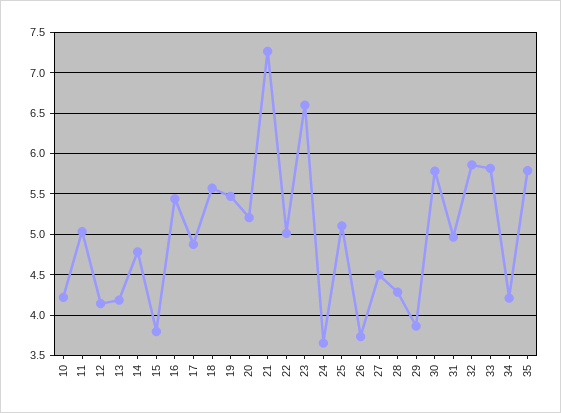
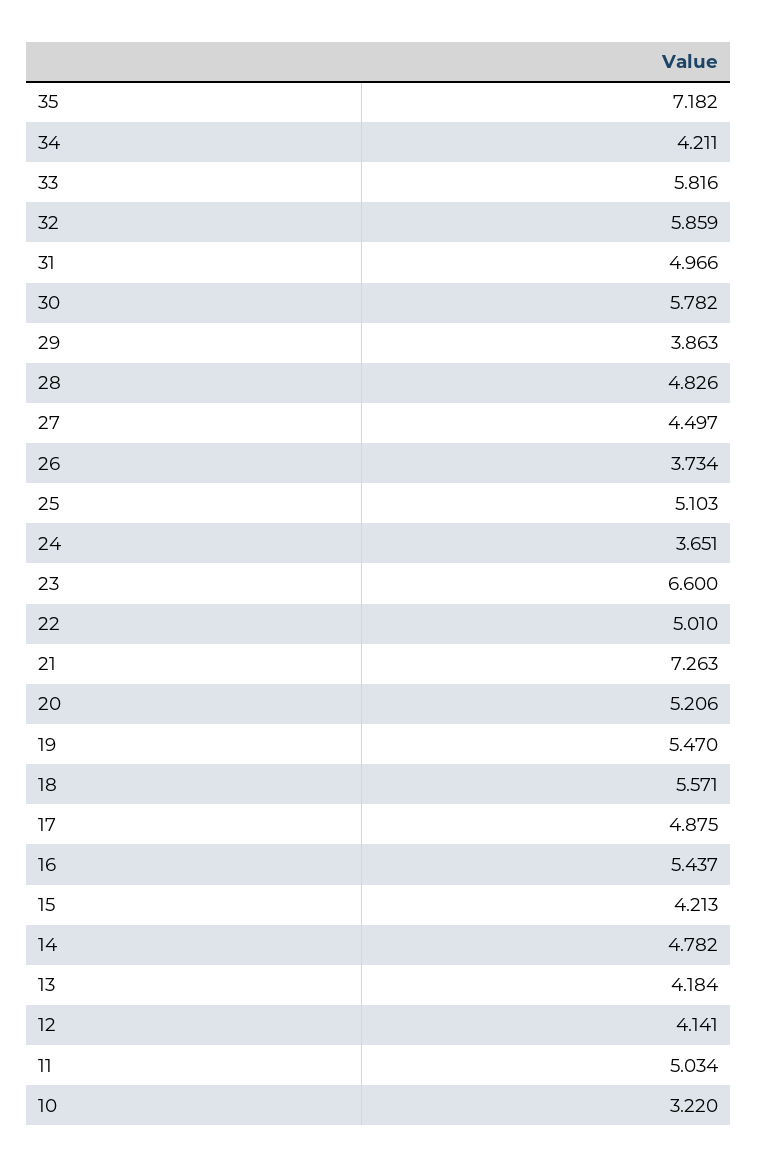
10: 4.2 -> 3.22
15: 3.8 -> 4.213
28: 4.3 -> 4.826
35: 5.8 -> 7.182

